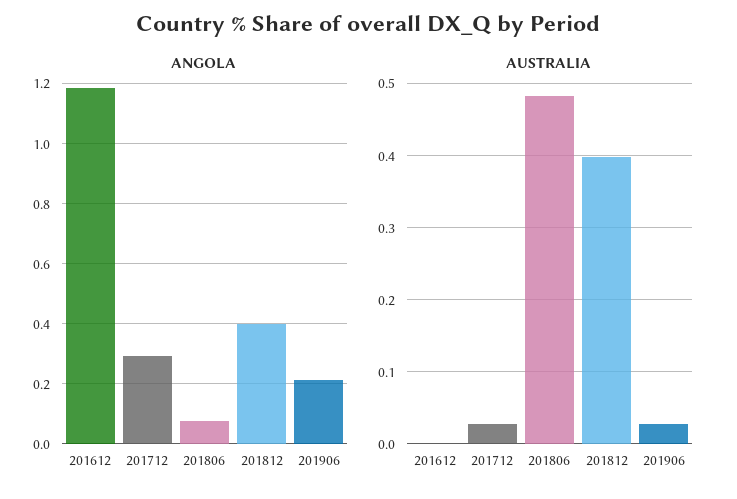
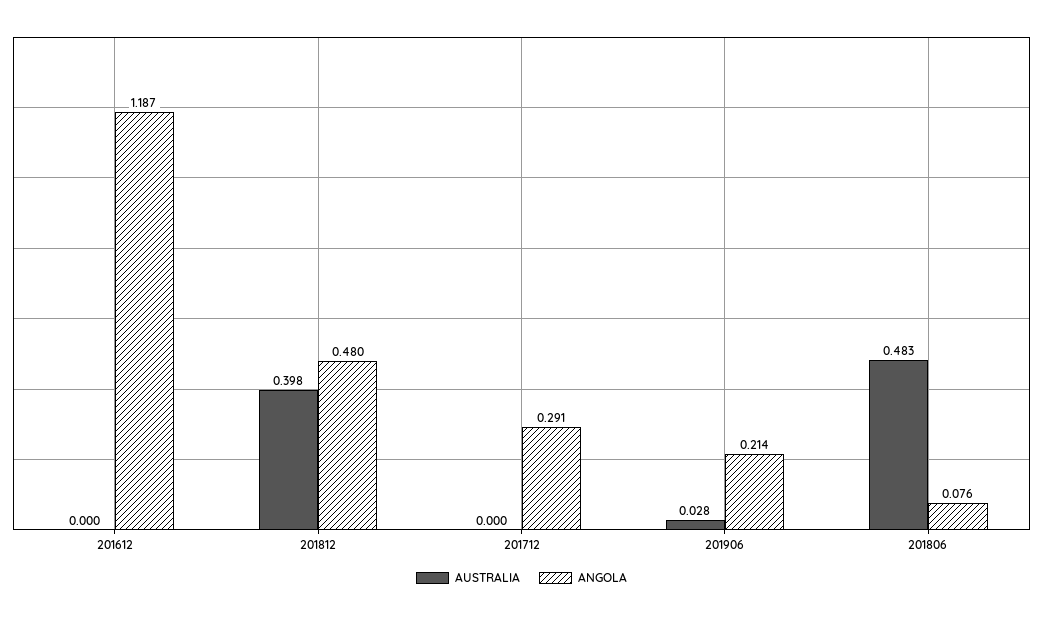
ANGOLA, 201812: 0.4 -> 0.48
AUSTRALIA, 201712: 0.03 -> 0

